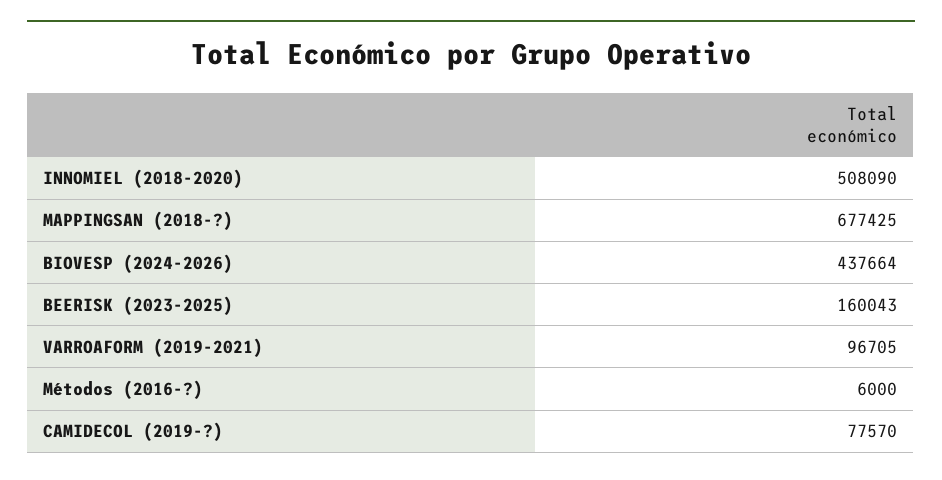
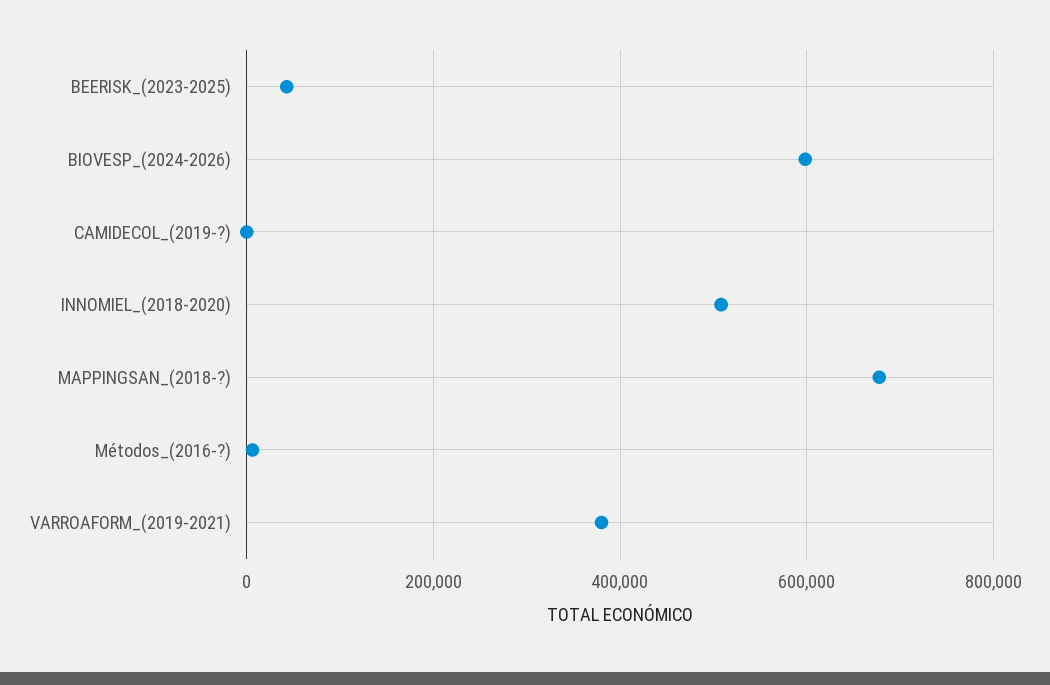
BIOVESP (2024-2026): 437664 -> 600000
BEERISK (2023-2025): 160043 -> 40000
VARROAFORM (2019-2021): 96705 -> 380000
CAMIDECOL (2019-?): 77570 -> 0

